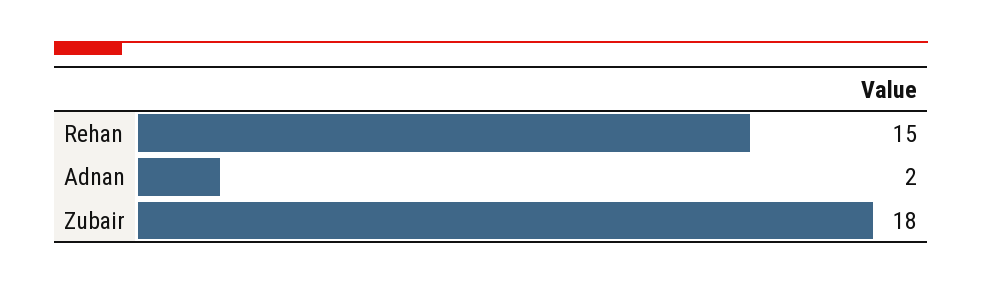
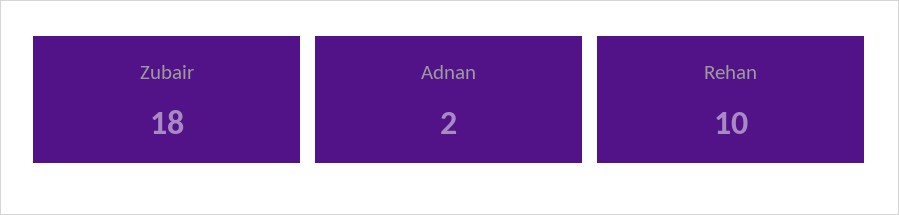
Rehan: 15 -> 10

